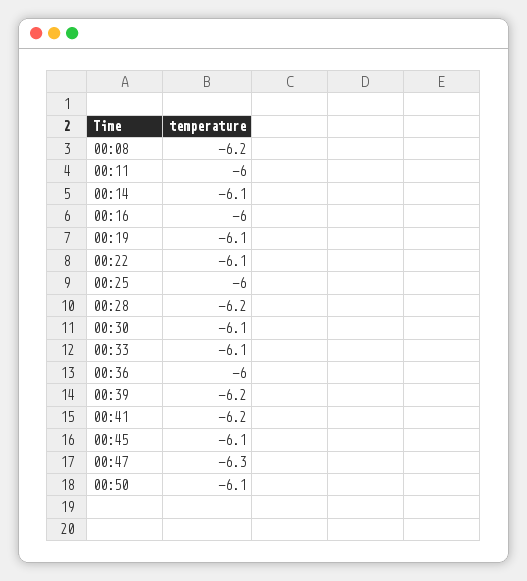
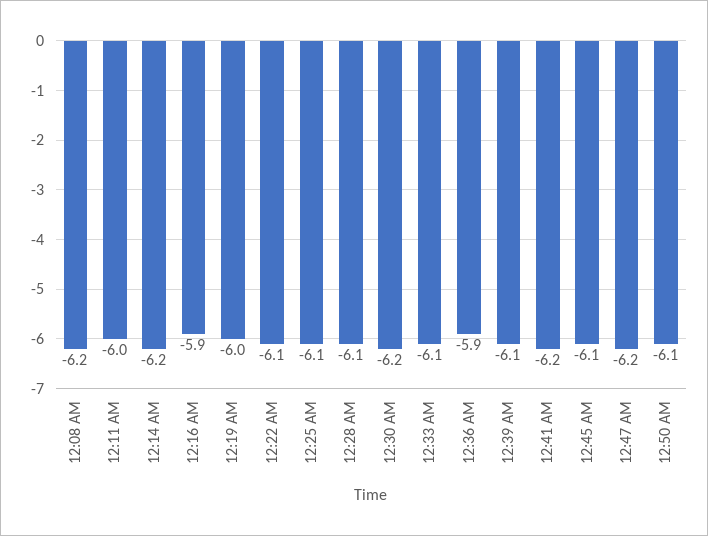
00:14: -6.1 -> -6.2
00:16: -6 -> -5.9
00:19: -6.1 -> -6
00:25: -6 -> -6.1
00:28: -6.2 -> -6.1
00:30: -6.1 -> -6.2
00:36: -6 -> -5.9
00:39: -6.2 -> -6.1
00:47: -6.3 -> -6.2

